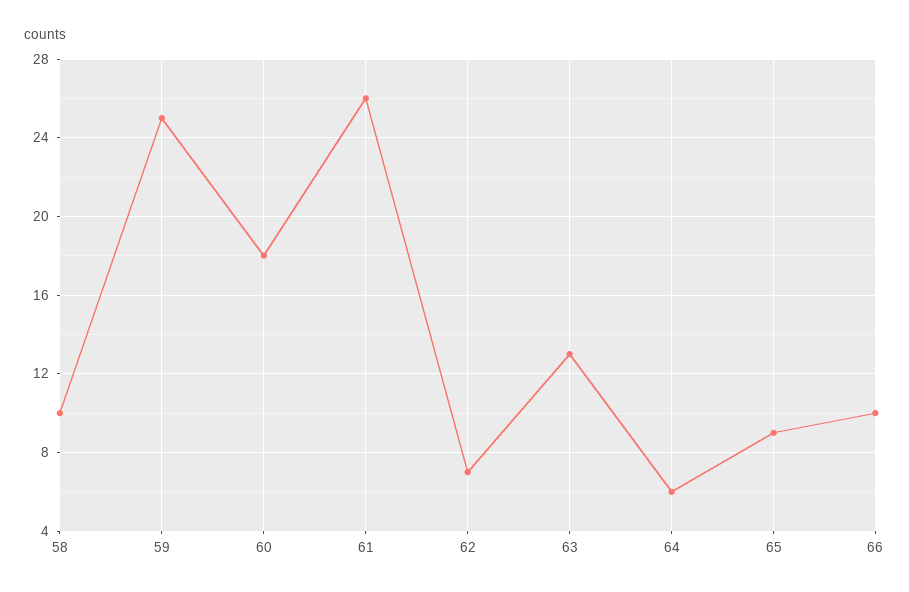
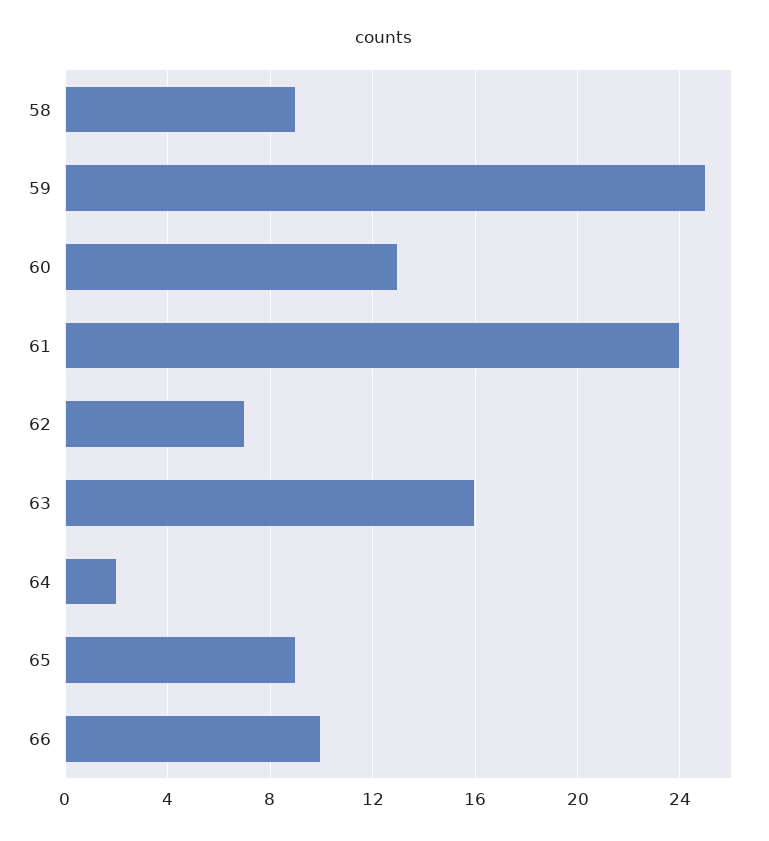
58: 10 -> 9
60: 18 -> 13
61: 26 -> 24
63: 13 -> 16
64: 6 -> 2

